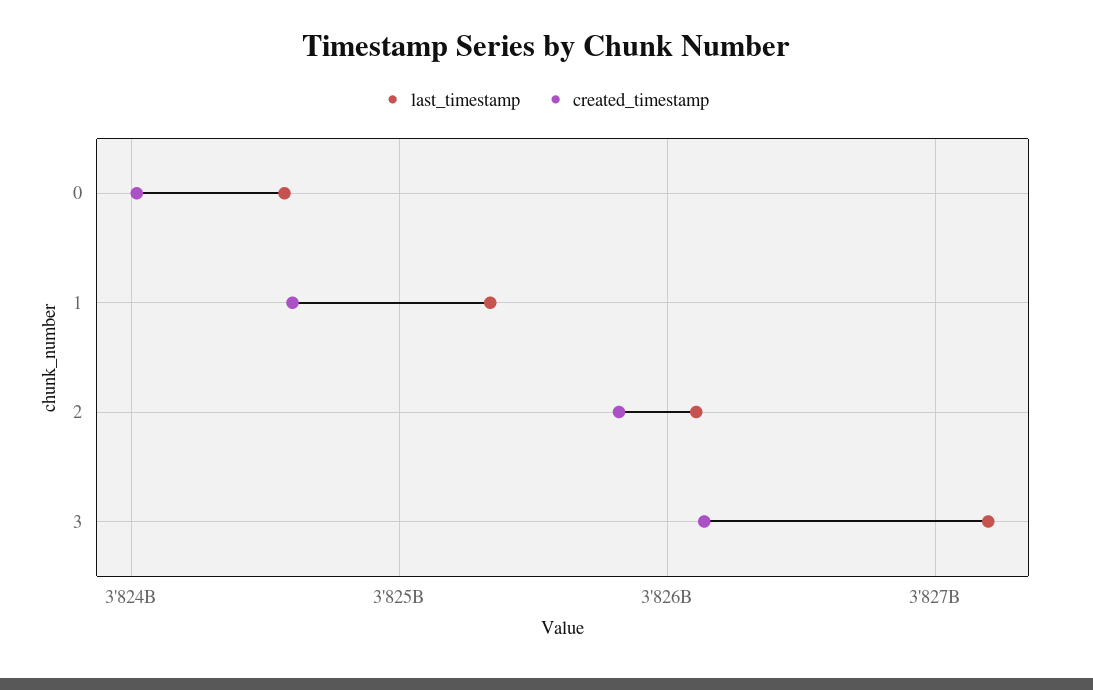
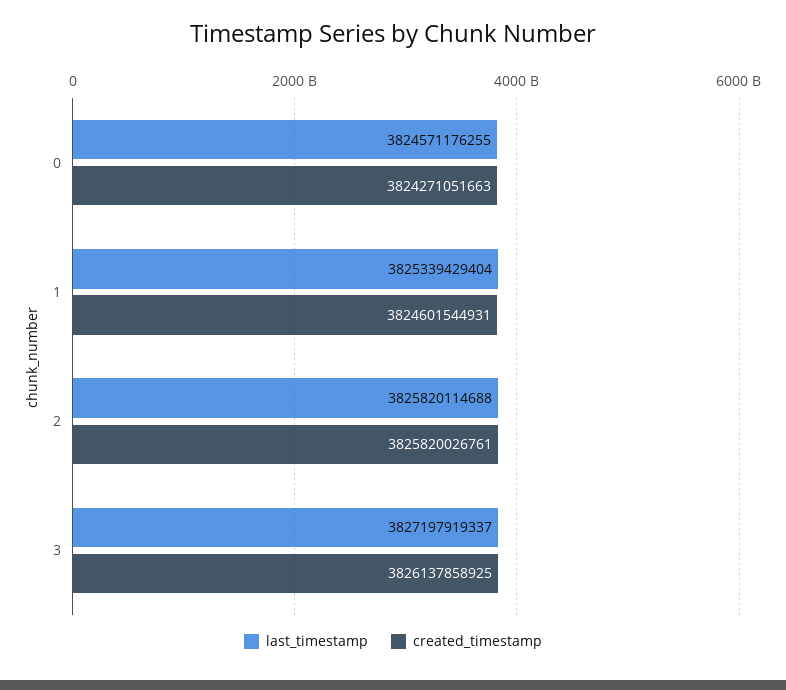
created_timestamp, 0: 3824000000000 -> 3824271051663
last_timestamp, 2: 3826100000000 -> 3825820114688

